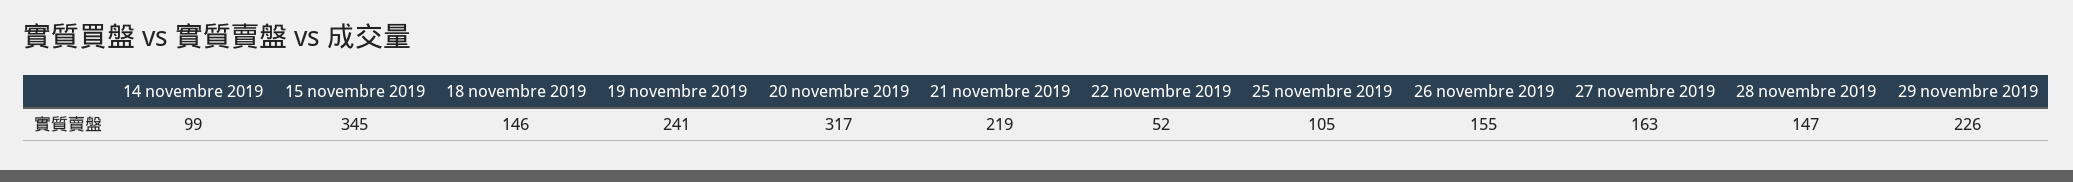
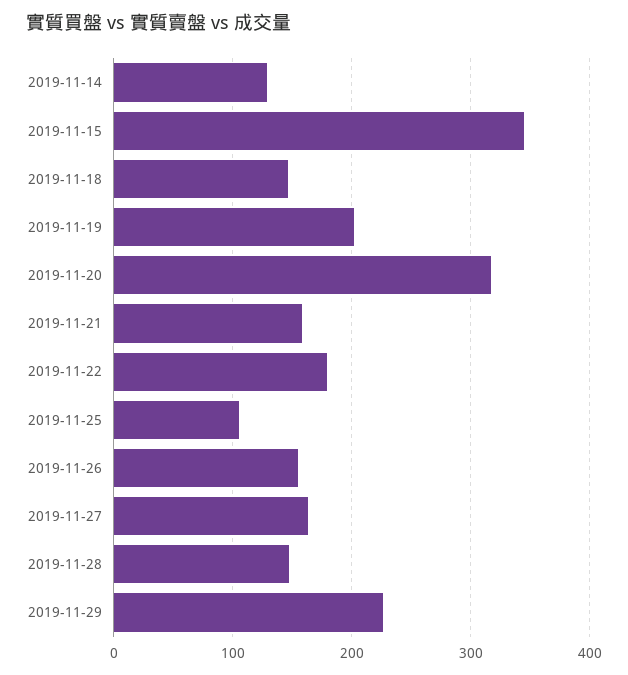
14 novembre 2019: 99 -> 130
19 novembre 2019: 241 -> 200
21 novembre 2019: 219 -> 160
22 novembre 2019: 52 -> 180

